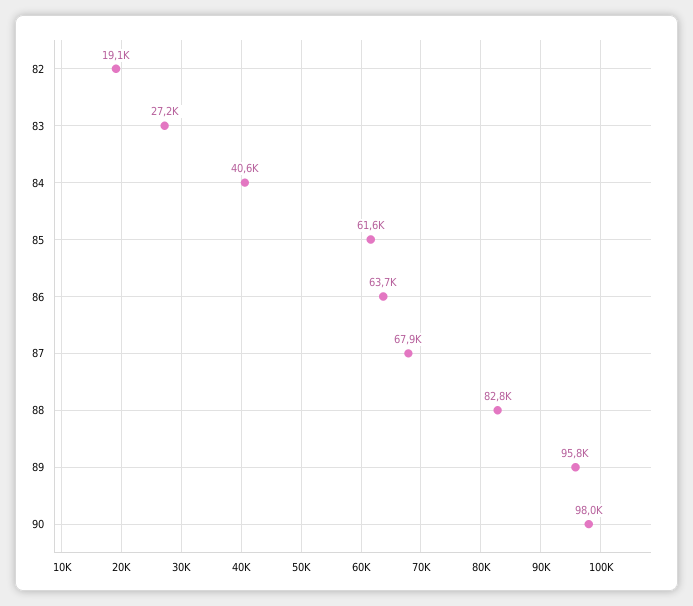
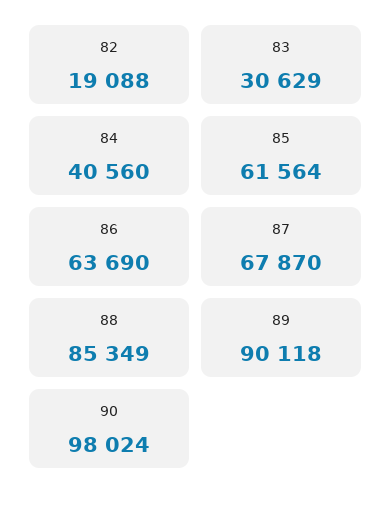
83: 27200 -> 30629
88: 82800 -> 85349
89: 95800 -> 90118

